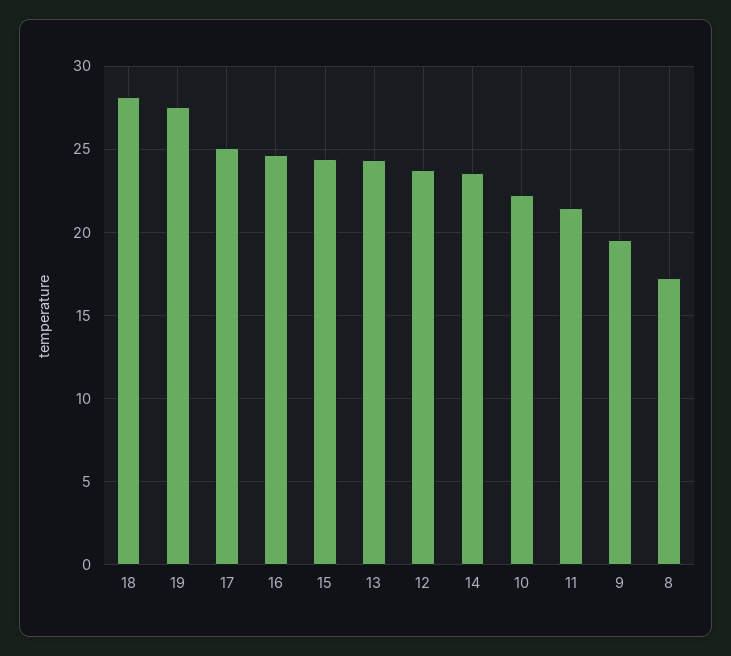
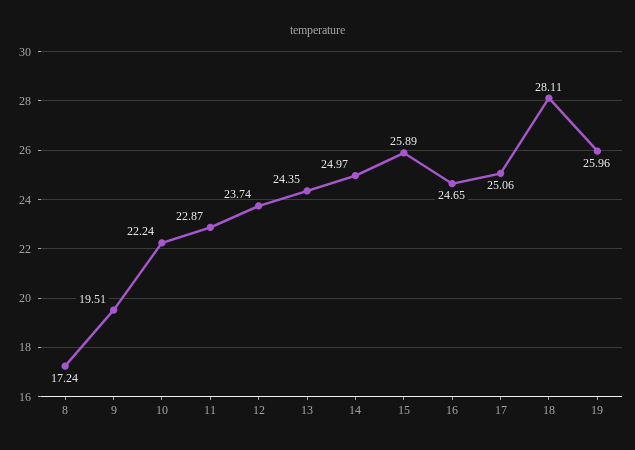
19: 27.5 -> 25.96
15: 24.5 -> 25.89
14: 23.5 -> 24.97
11: 21.5 -> 22.87

